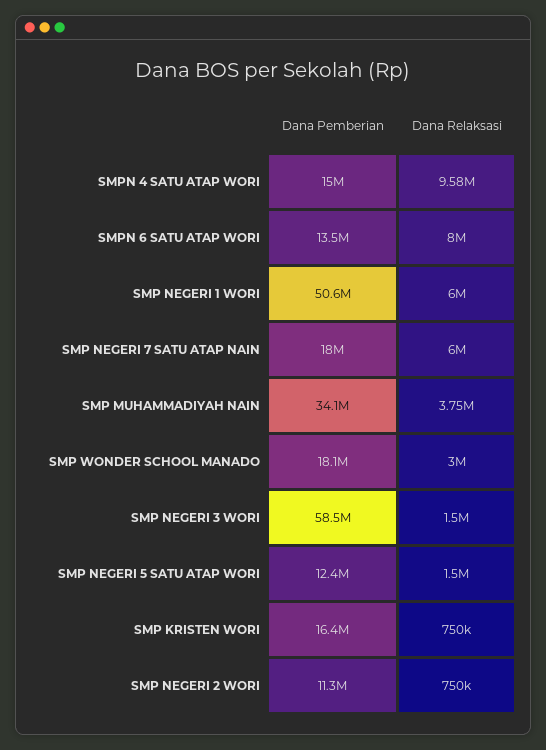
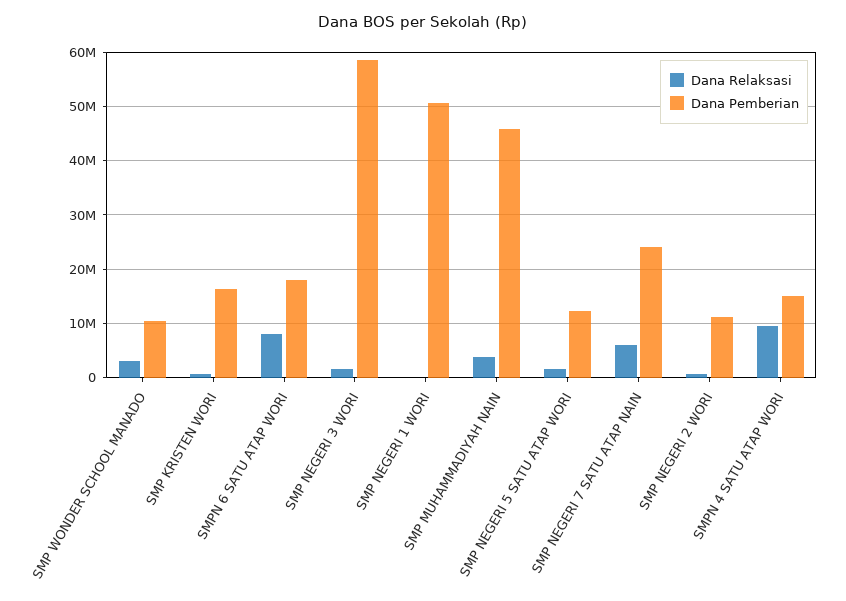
Dana Pemberian, SMPN 6 SATU ATAP WORI: 13500000 -> 18000000
Dana Relaksasi, SMP NEGERI 1 WORI: 6000000 -> 0
Dana Pemberian, SMP NEGERI 7 SATU ATAP NAIN: 18000000 -> 24000000
Dana Pemberian, SMP MUHAMMADIYAH NAIN: 34100000 -> 46000000
Dana Pemberian, SMP WONDER SCHOOL MANADO: 18100000 -> 10000000

